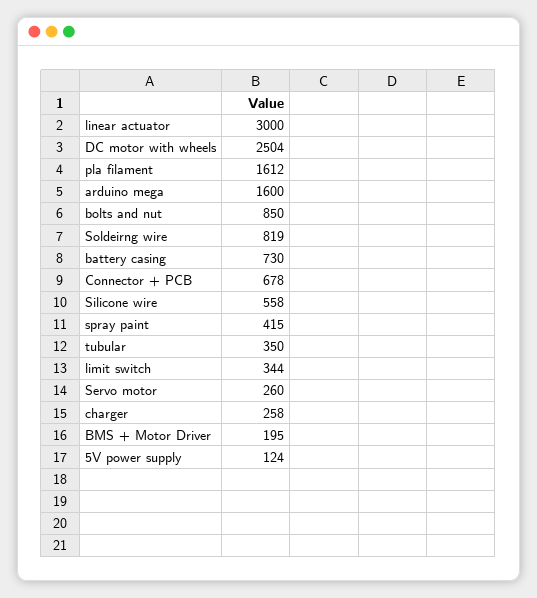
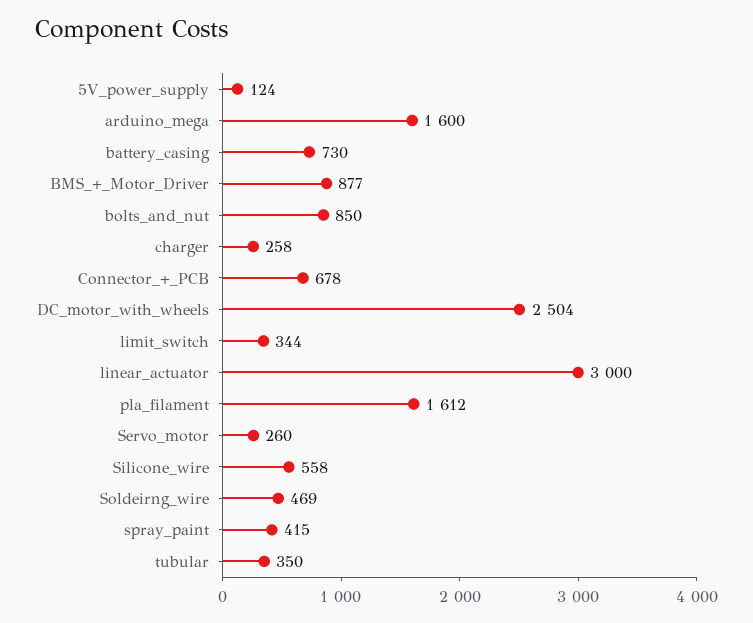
Soldeirng wire: 819 -> 469
BMS + Motor Driver: 195 -> 877

